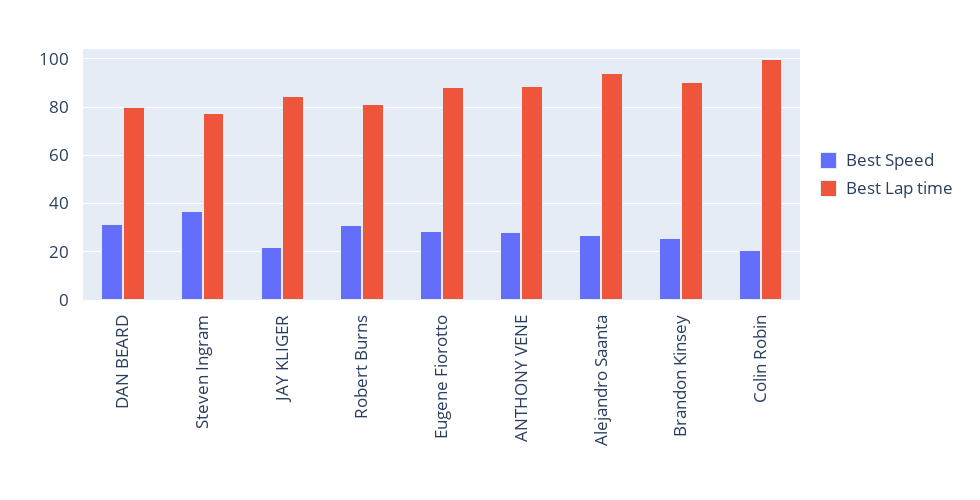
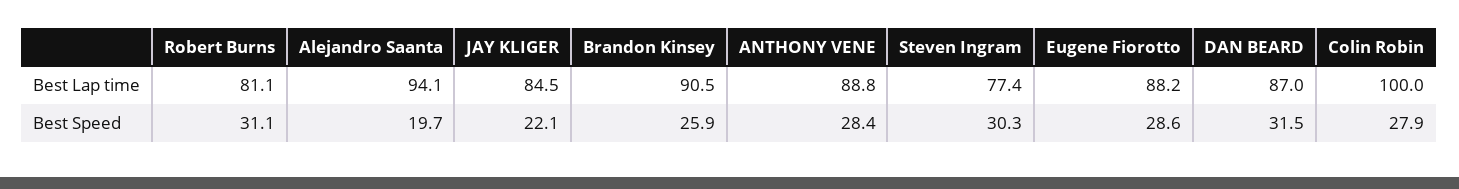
Best Lap time, DAN BEARD: 80 -> 87
Best Speed, Steven Ingram: 37.5 -> 30.3
Best Speed, Alejandro Saanta: 27.5 -> 19.7
Best Speed, Colin Robin: 20 -> 27.9

